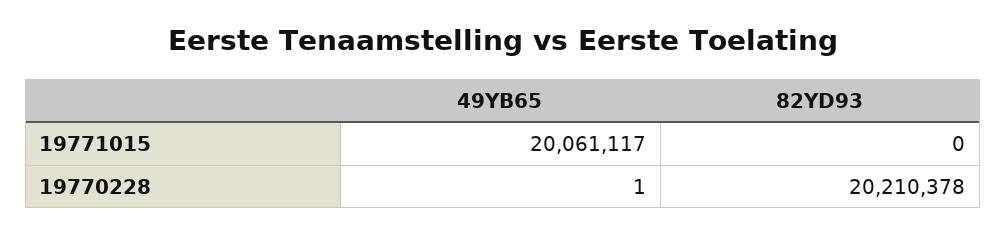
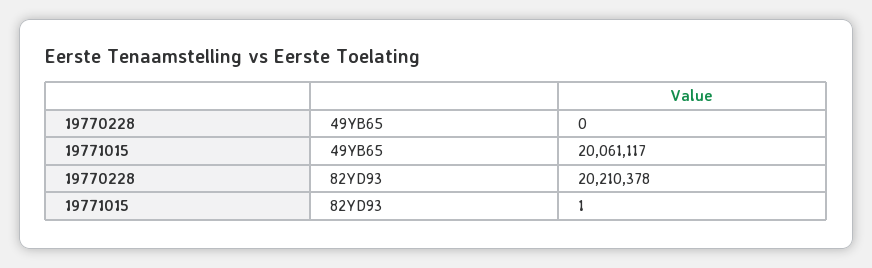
82YD93, 19771015: 0 -> 1
49YB65, 19770228: 1 -> 0

